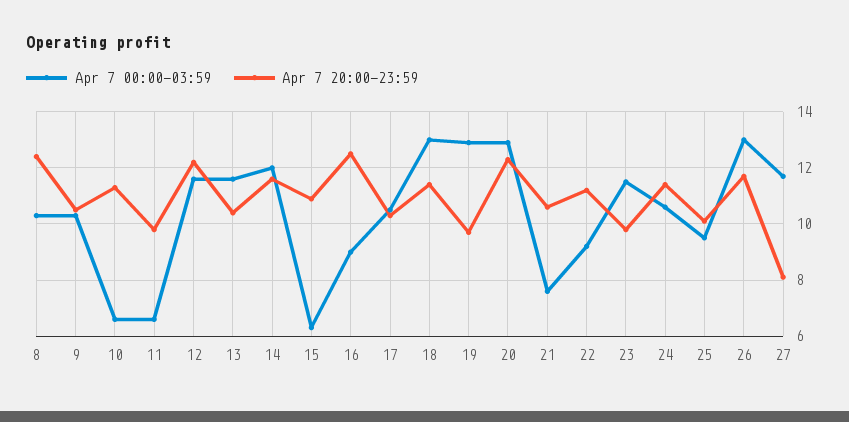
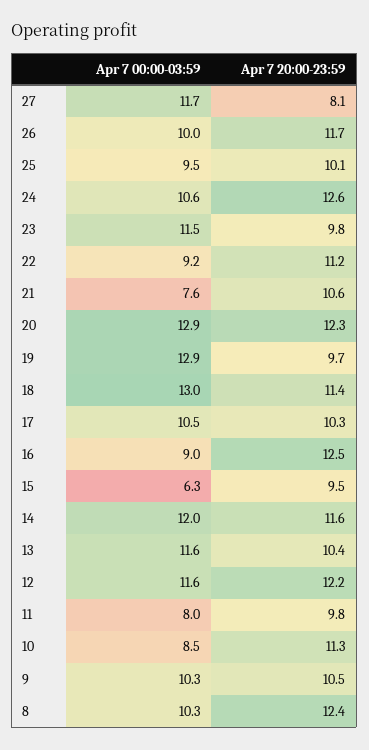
Apr 7 00:00-03:59, 10: 6.5 -> 8.5
Apr 7 00:00-03:59, 11: 6.5 -> 8
Apr 7 20:00-23:59, 15: 11 -> 9.5
Apr 7 20:00-23:59, 24: 11.5 -> 12.6
Apr 7 00:00-03:59, 26: 13 -> 10

